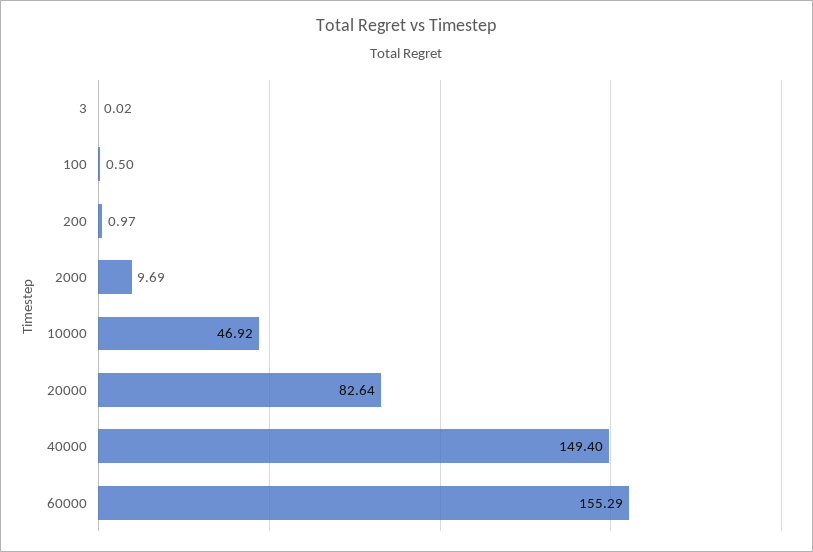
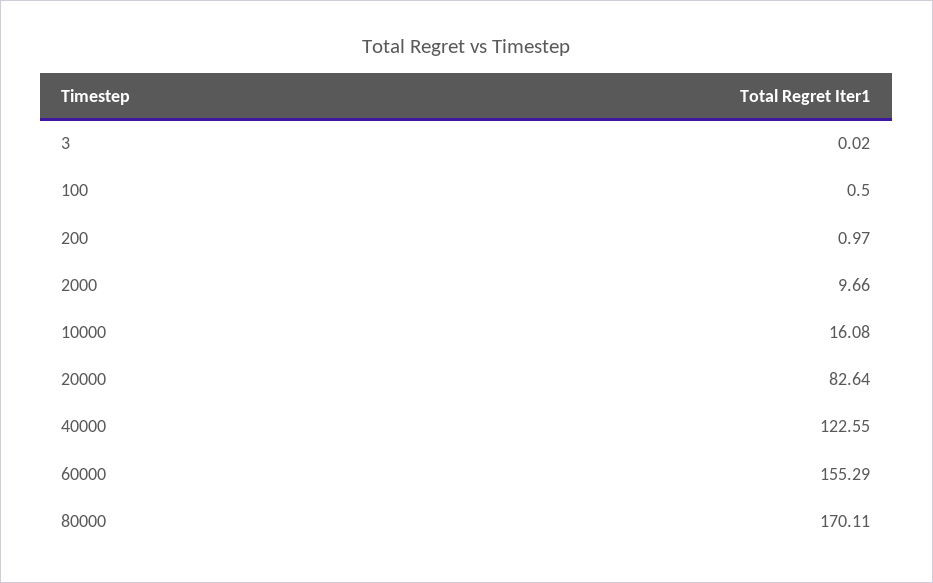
2000: 9.69 -> 9.66
10000: 46.92 -> 16.08
40000: 149.4 -> 122.55
80000: none -> 170.11

